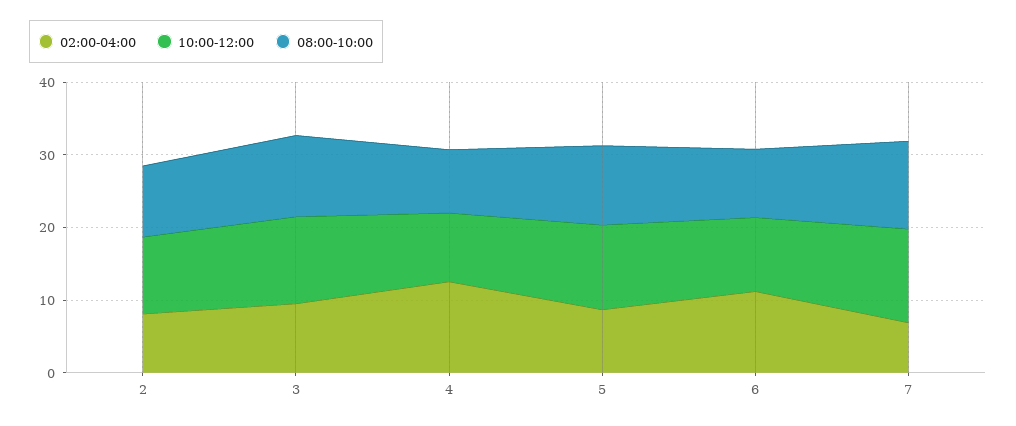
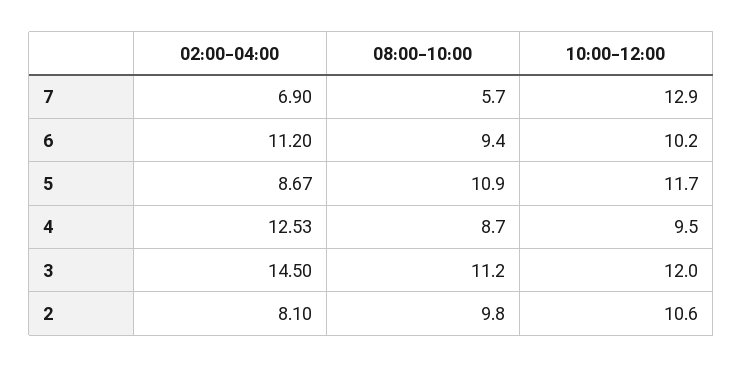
02:00-04:00, 3: 10 -> 14.5
08:00-10:00, 7: 12 -> 5.7

